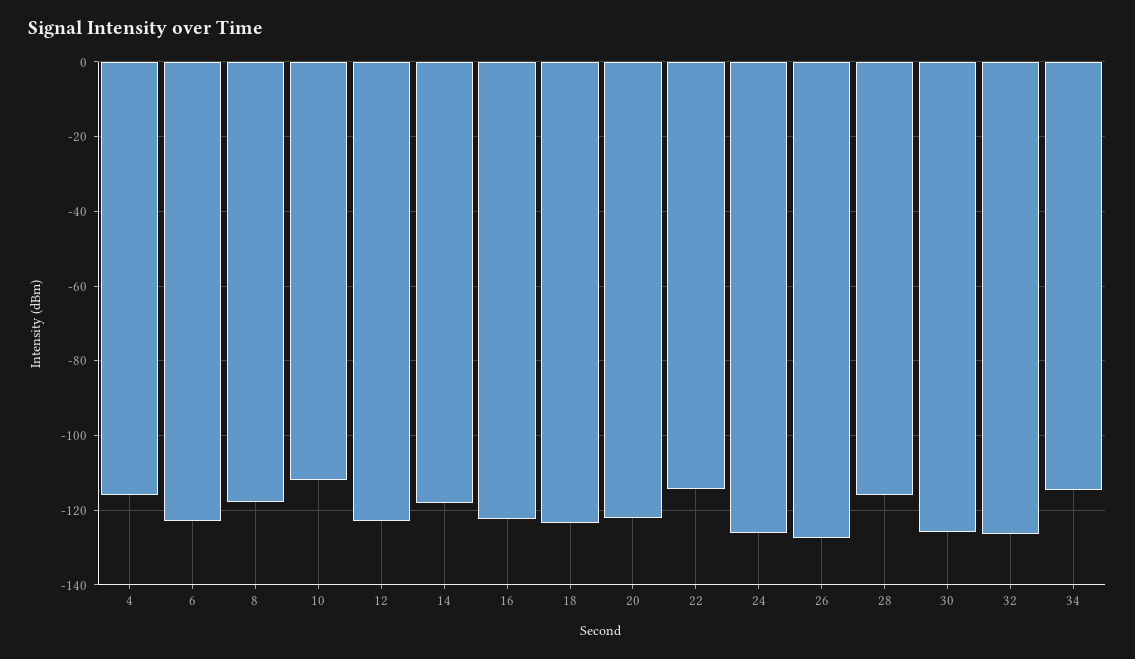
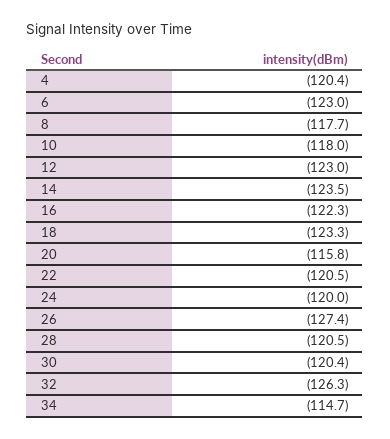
4: -116 -> -120.4
10: -112 -> -118
14: -118 -> -123.5
20: -122 -> -115.8
22: -114 -> -120.5
24: -126 -> -120
28: -116 -> -120.5
30: -126 -> -120.4

